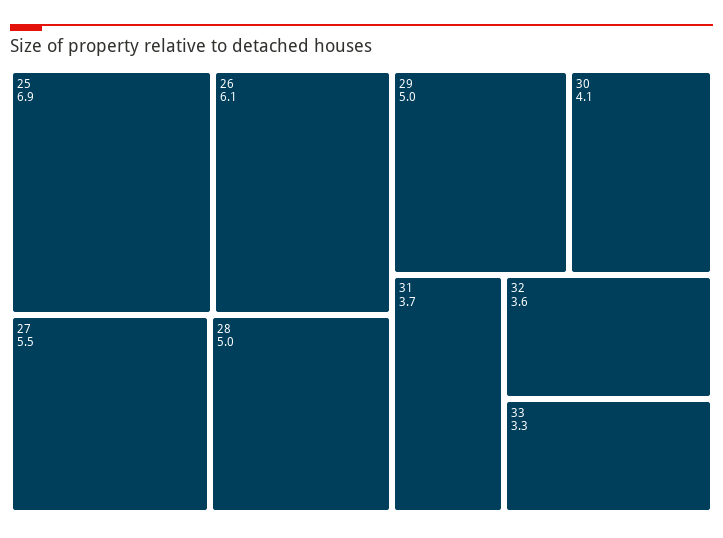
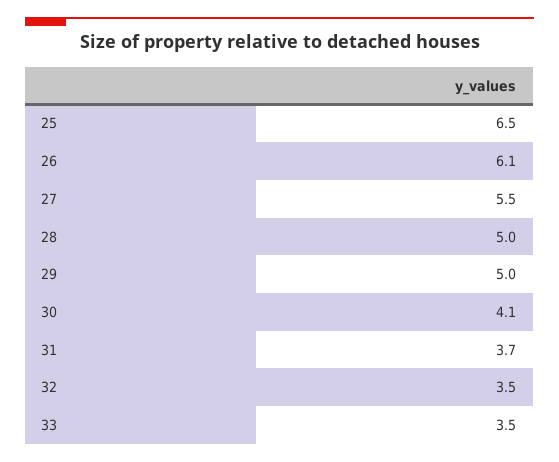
25: 6.9 -> 6.5
32: 3.6 -> 3.5
33: 3.3 -> 3.5

